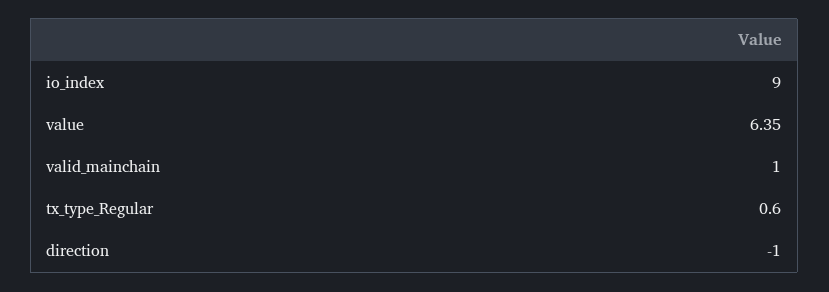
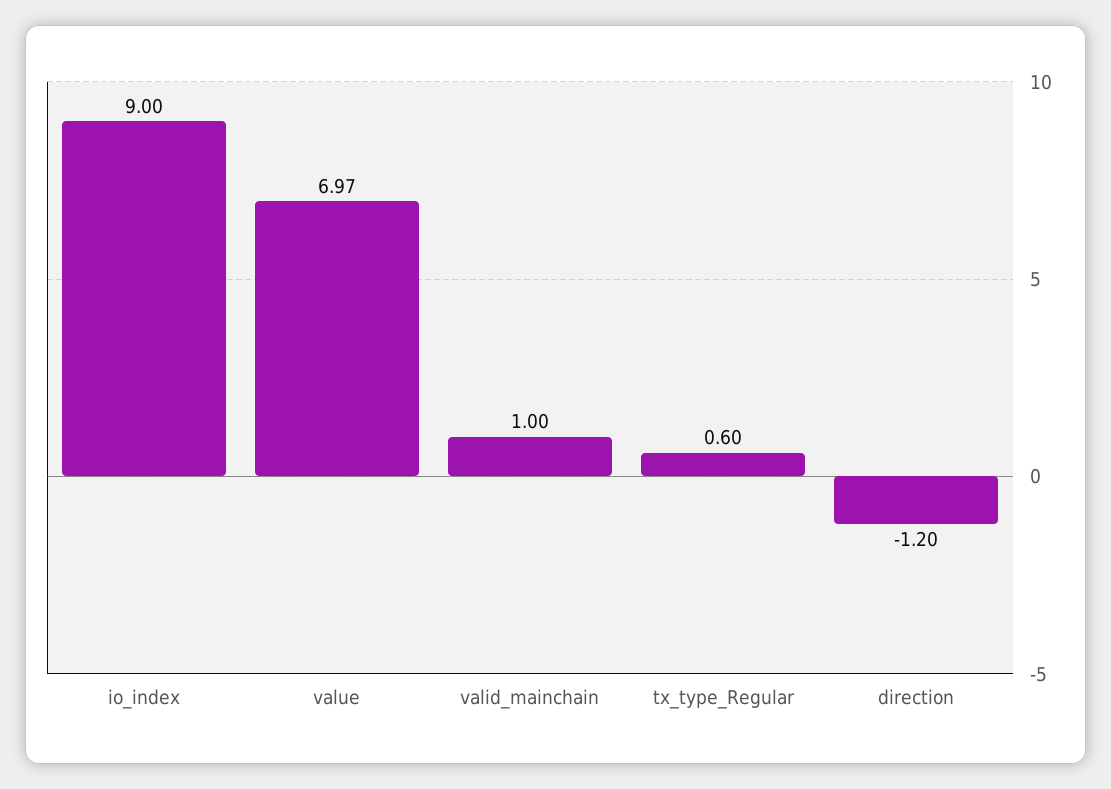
value: 6.35 -> 6.97
direction: -1 -> -1.2

